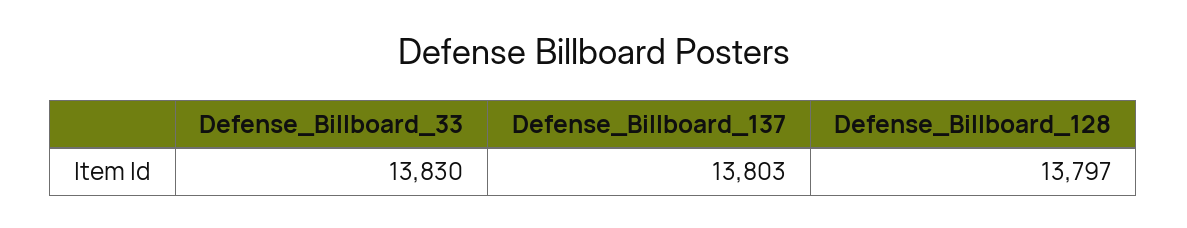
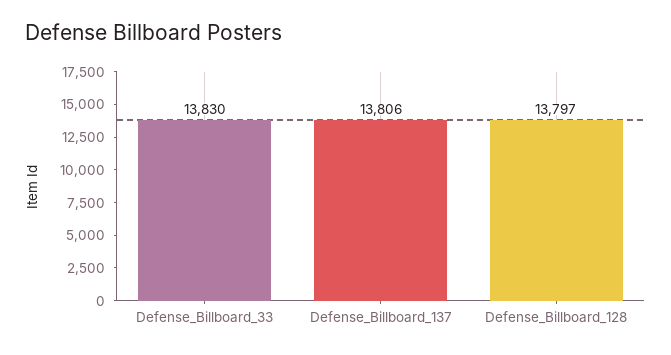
Defense_Billboard_137: 13803 -> 13806

